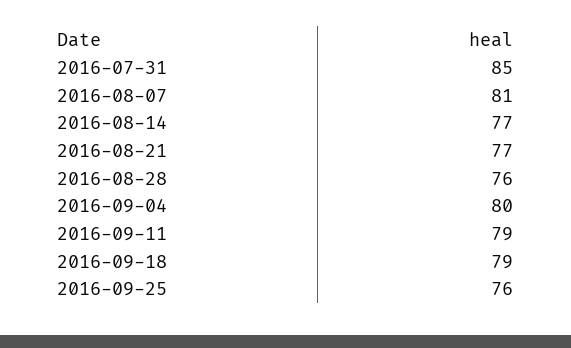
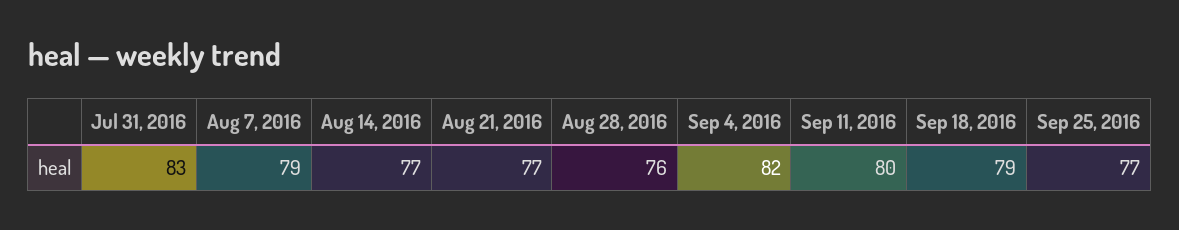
2016-07-31: 85 -> 83
2016-08-07: 81 -> 79
2016-09-04: 80 -> 82
2016-09-11: 79 -> 80
2016-09-25: 76 -> 77

